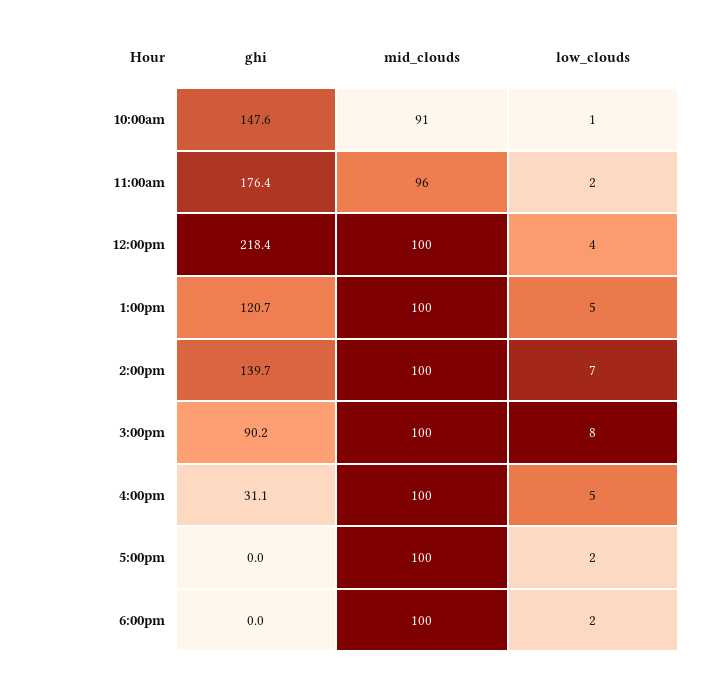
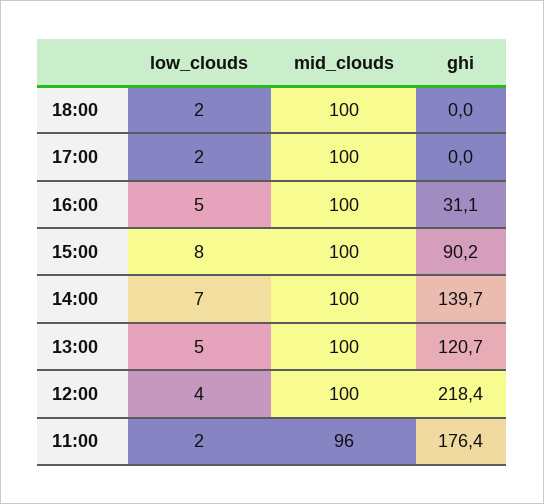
ghi, 10:00am: 147.6 -> none
mid_clouds, 10:00am: 91 -> none
low_clouds, 10:00am: 1 -> none

